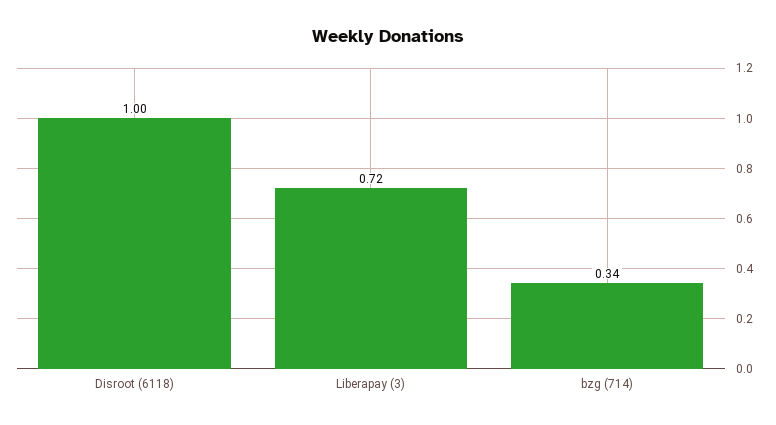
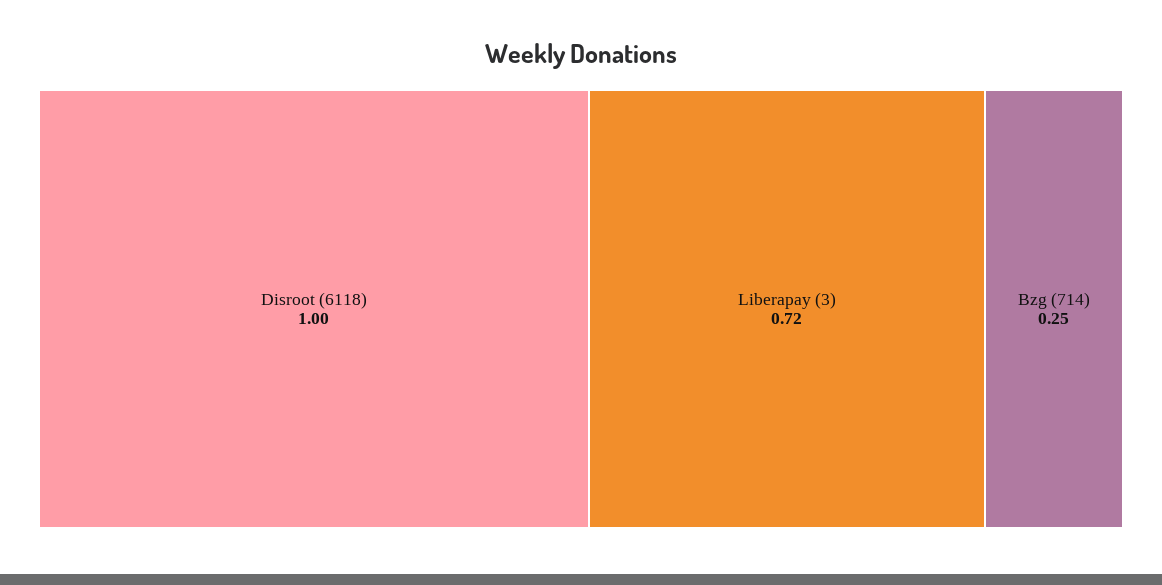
bzg (714): 0.34 -> 0.25

